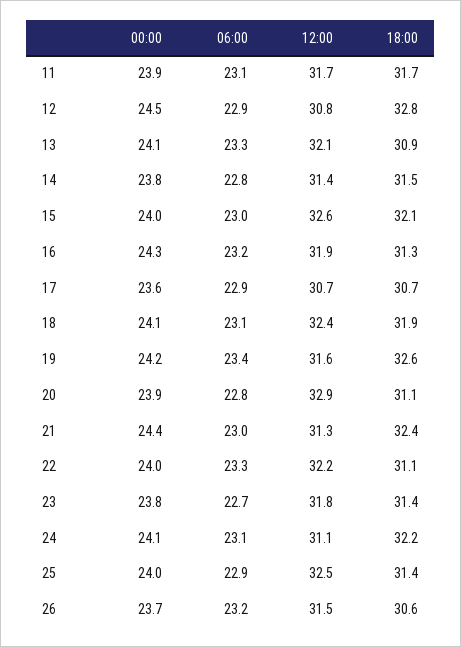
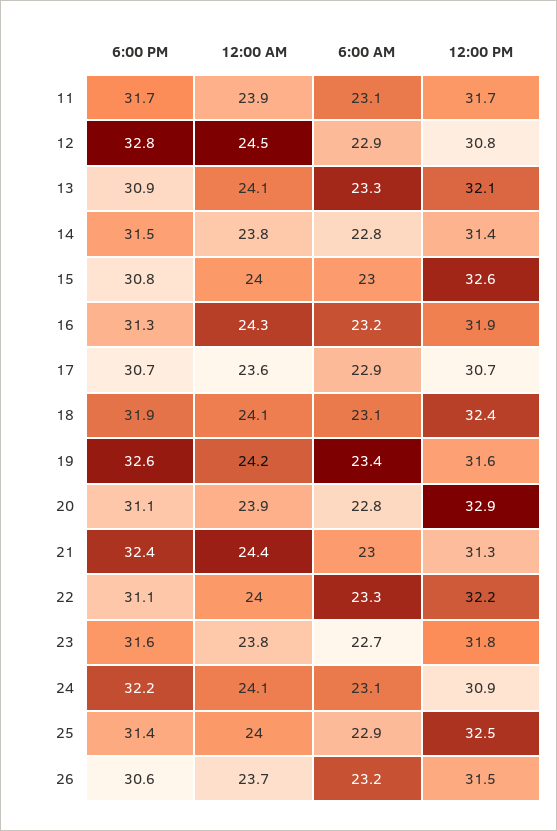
18:00, 15: 32.1 -> 30.8
18:00, 23: 31.4 -> 31.6
12:00, 24: 31.1 -> 30.9

